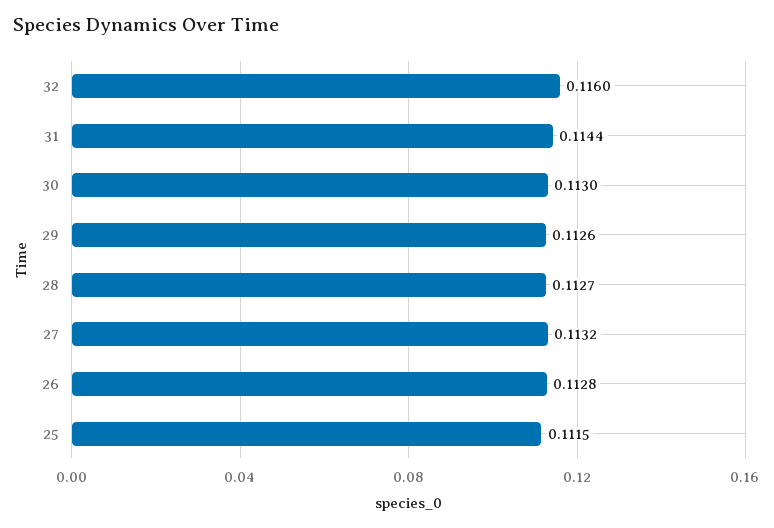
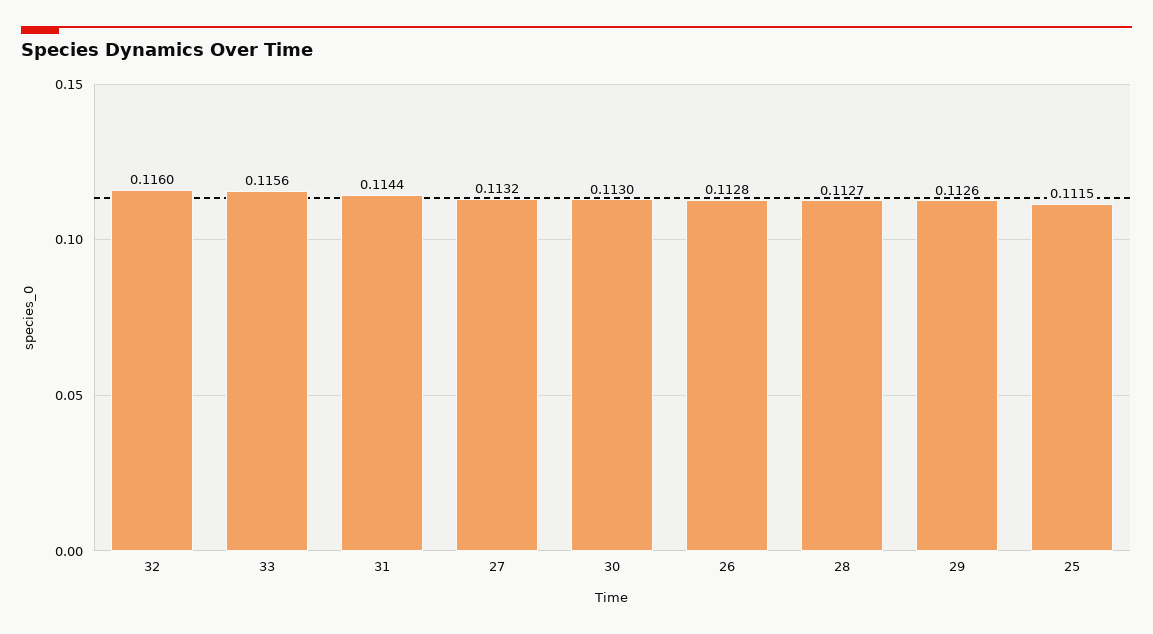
33: none -> 0.1156

